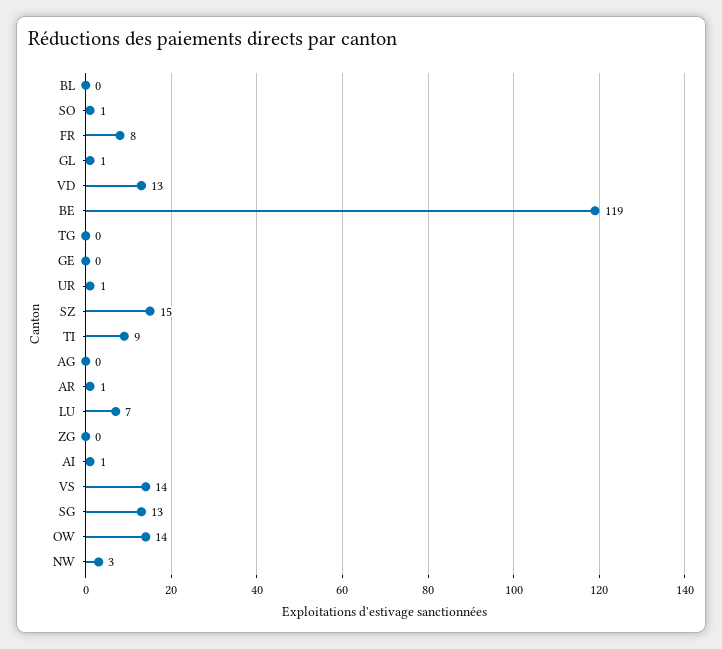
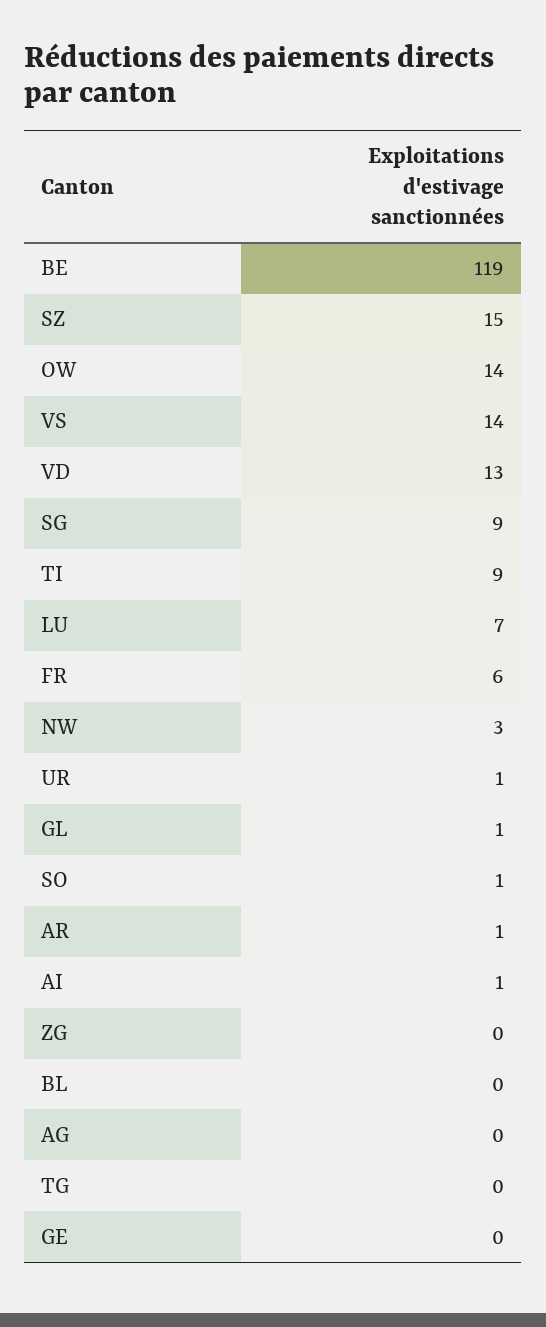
FR: 8 -> 6
SG: 13 -> 9

